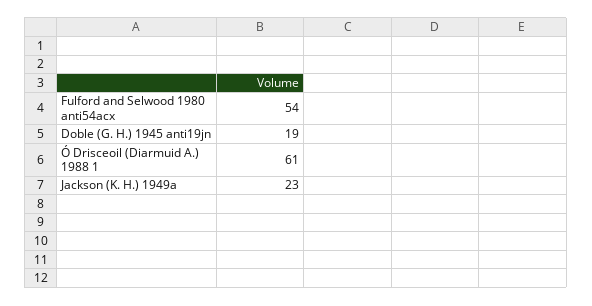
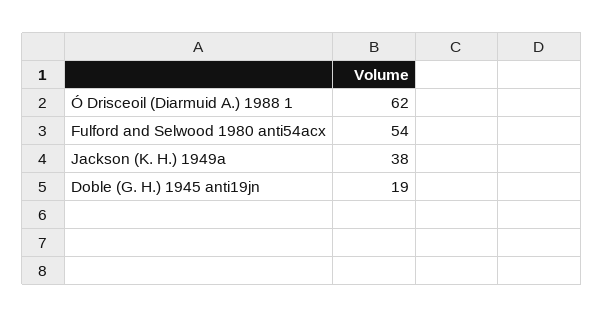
Ó Drisceoil (Diarmuid A.) 1988 1: 61 -> 62
Jackson (K. H.) 1949a: 23 -> 38

